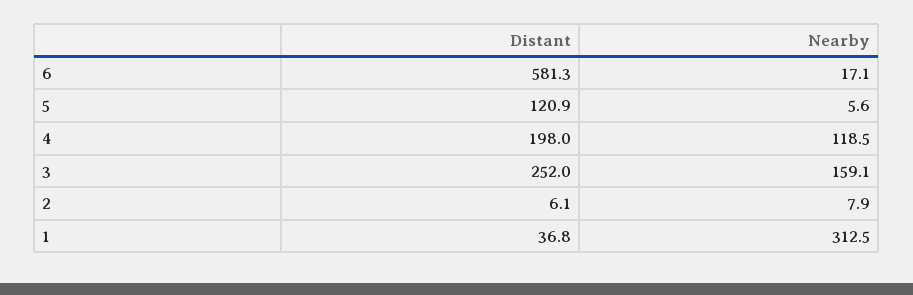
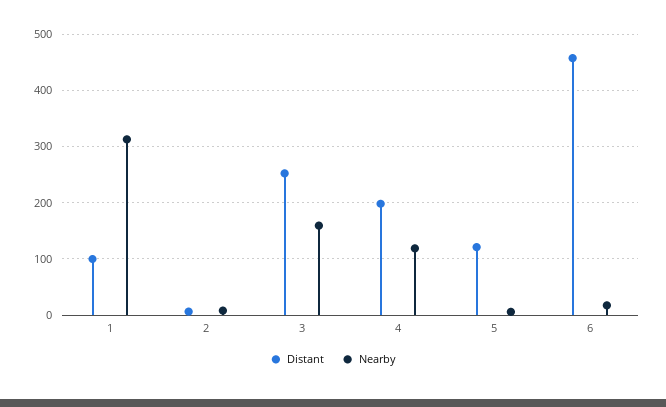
Distant, 6: 581.3 -> 460
Distant, 1: 36.8 -> 100

